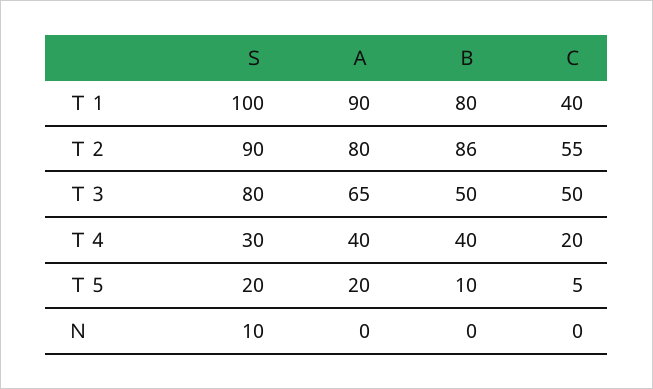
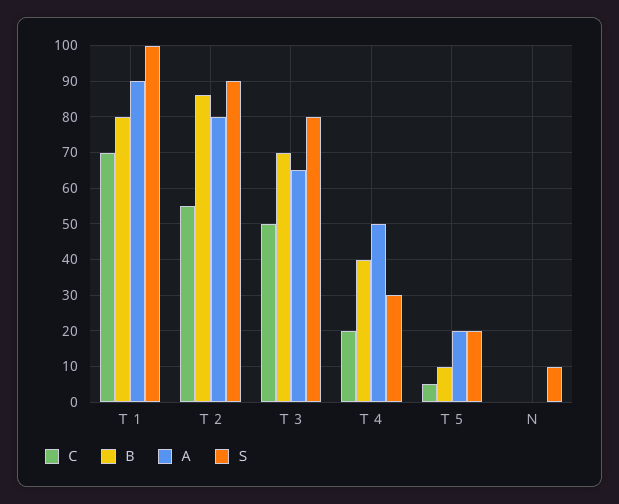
Ｃ, Ｔ１: 40 -> 70
Ｂ, Ｔ３: 50 -> 70
Ａ, Ｔ４: 40 -> 50

